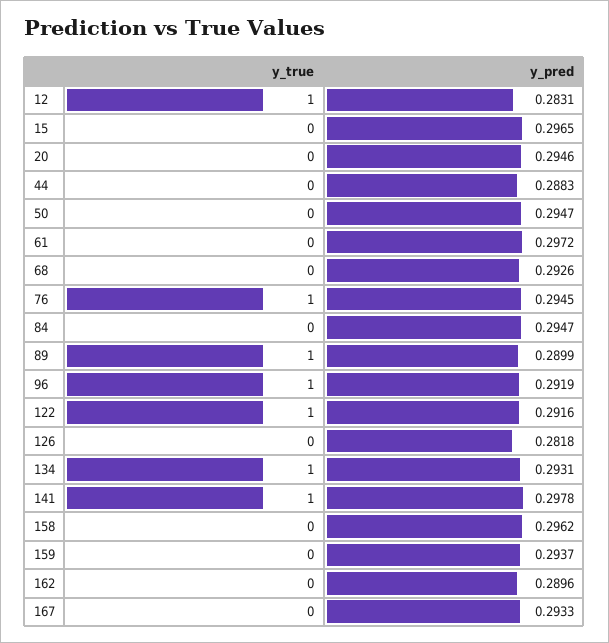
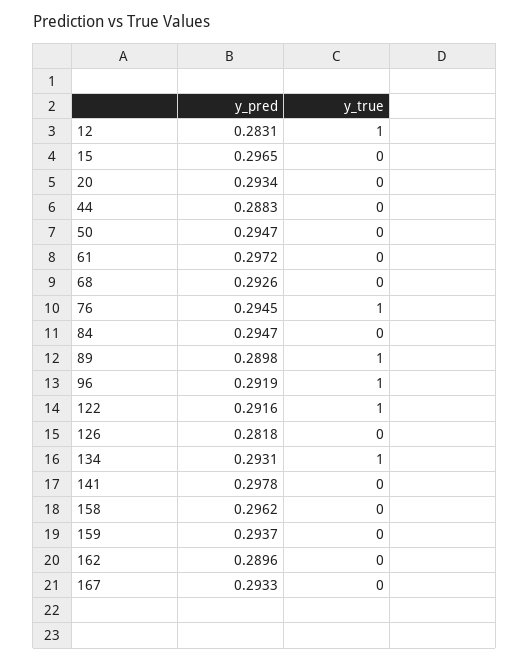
y_pred, 20: 0.2946 -> 0.2934
y_pred, 89: 0.2899 -> 0.2898
y_true, 141: 1 -> 0

